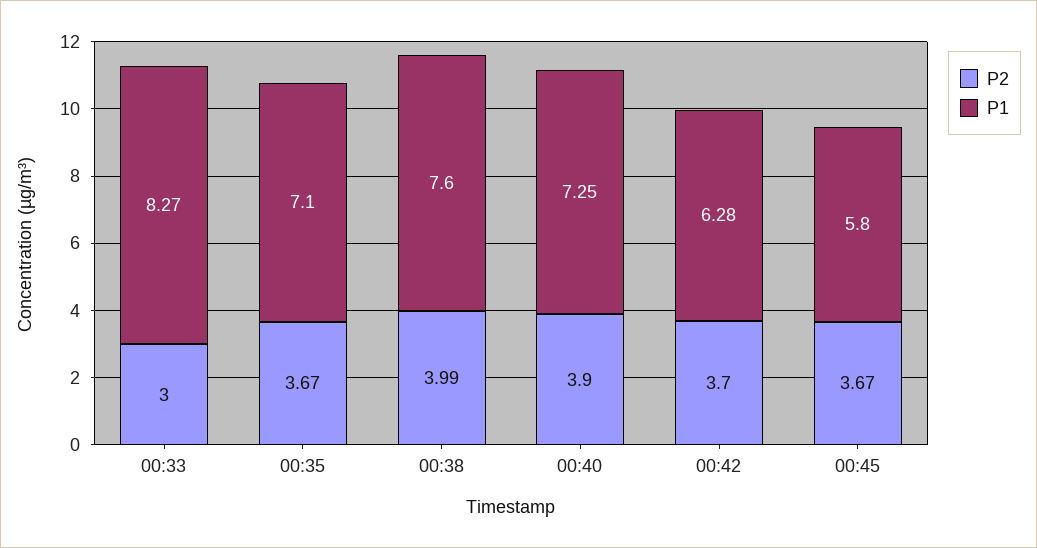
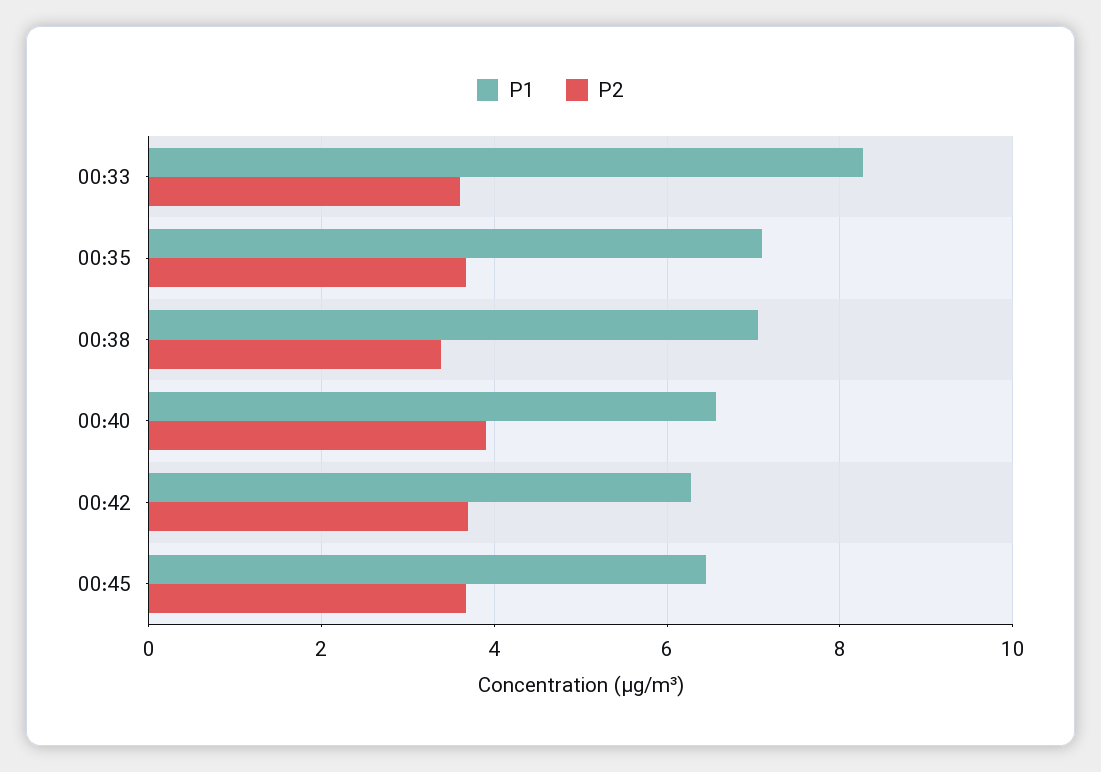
P2, 00:33: 3 -> 3.6
P2, 00:38: 3.99 -> 3.4
P1, 00:38: 7.6 -> 7
P1, 00:40: 7.25 -> 6.6
P1, 00:45: 5.8 -> 6.4

